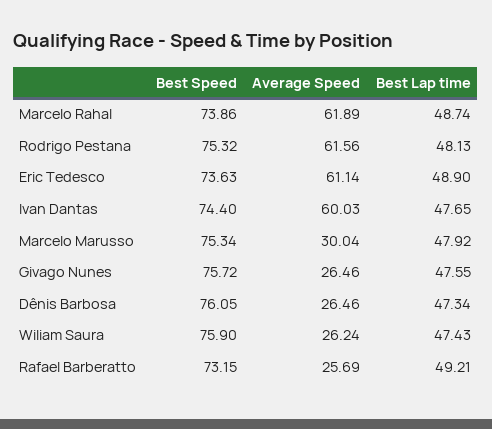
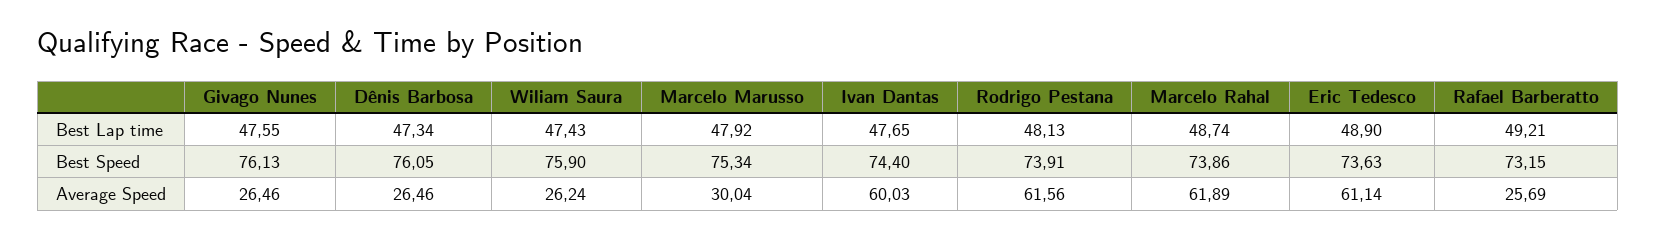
Best Speed, Rodrigo Pestana: 75.32 -> 73.91
Best Speed, Givago Nunes: 75.72 -> 76.13

